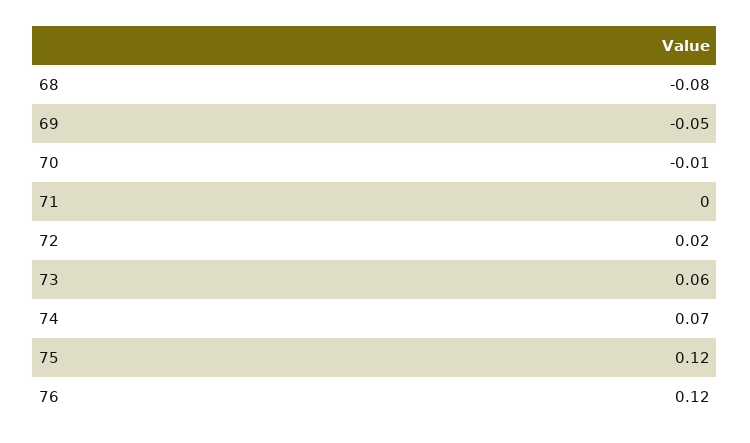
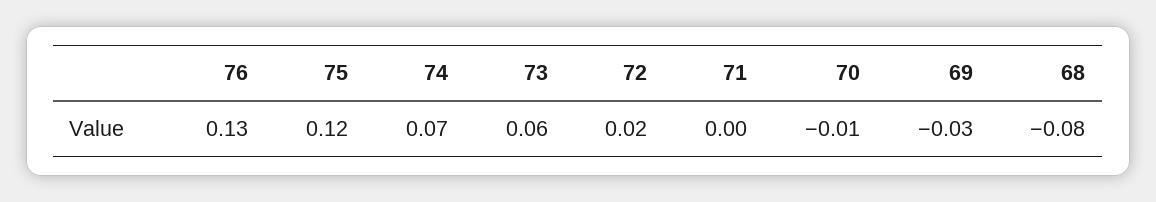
69: -0.05 -> -0.03
76: 0.12 -> 0.13

